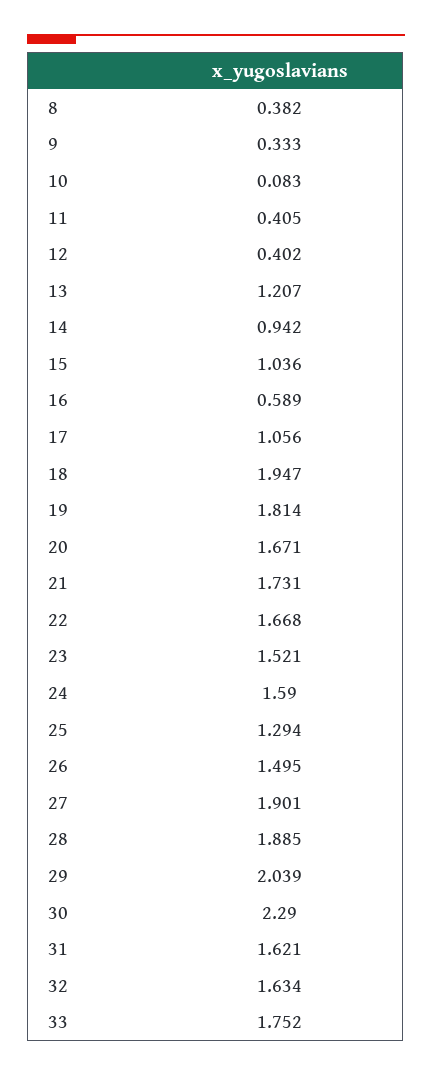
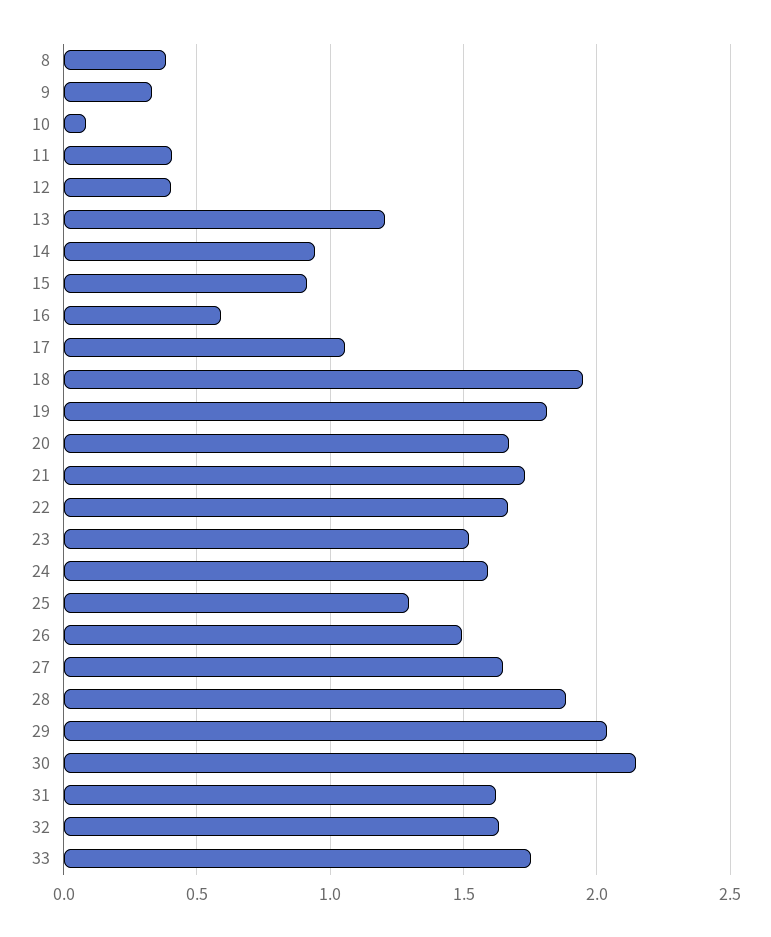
15: 1.036 -> 0.9
27: 1.901 -> 1.65
30: 2.29 -> 2.15

